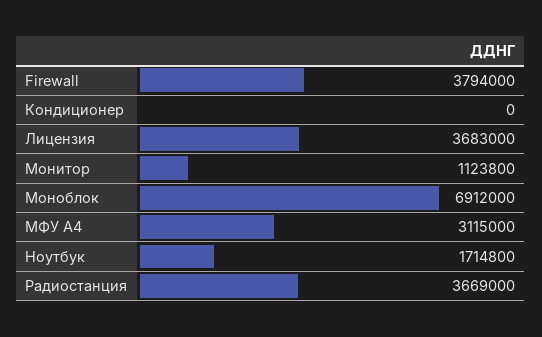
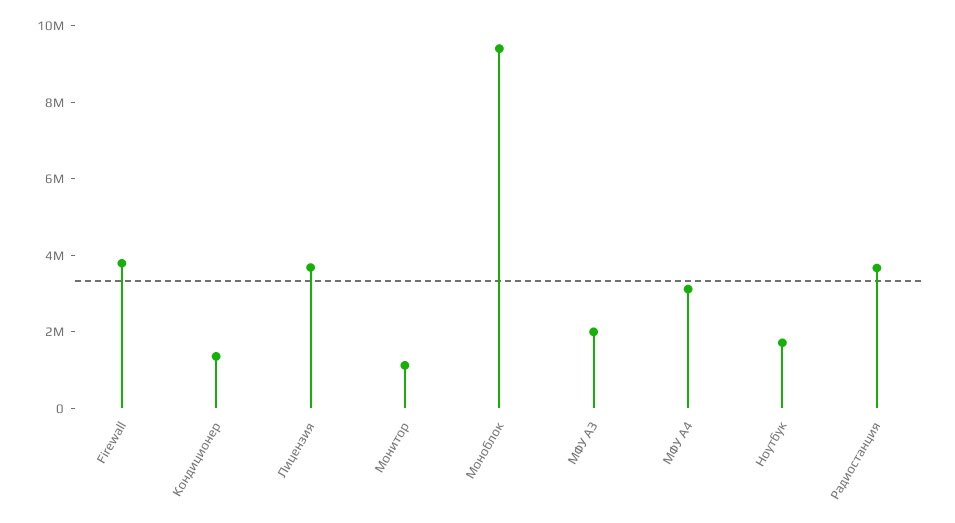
Кондиционер: 0 -> 1500000
Моноблок: 6912000 -> 9500000
МФУ A3: none -> 2000000

